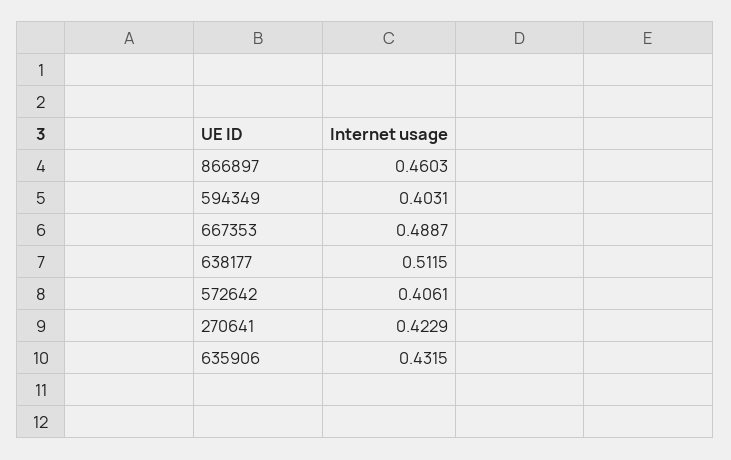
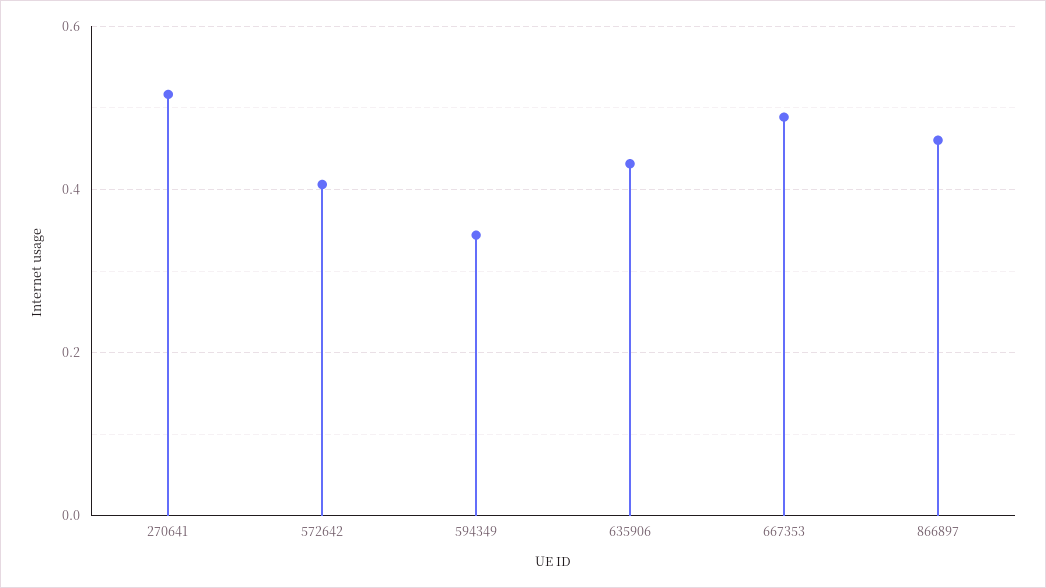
594349: 0.4031 -> 0.34
638177: 0.5115 -> none
270641: 0.4229 -> 0.52

